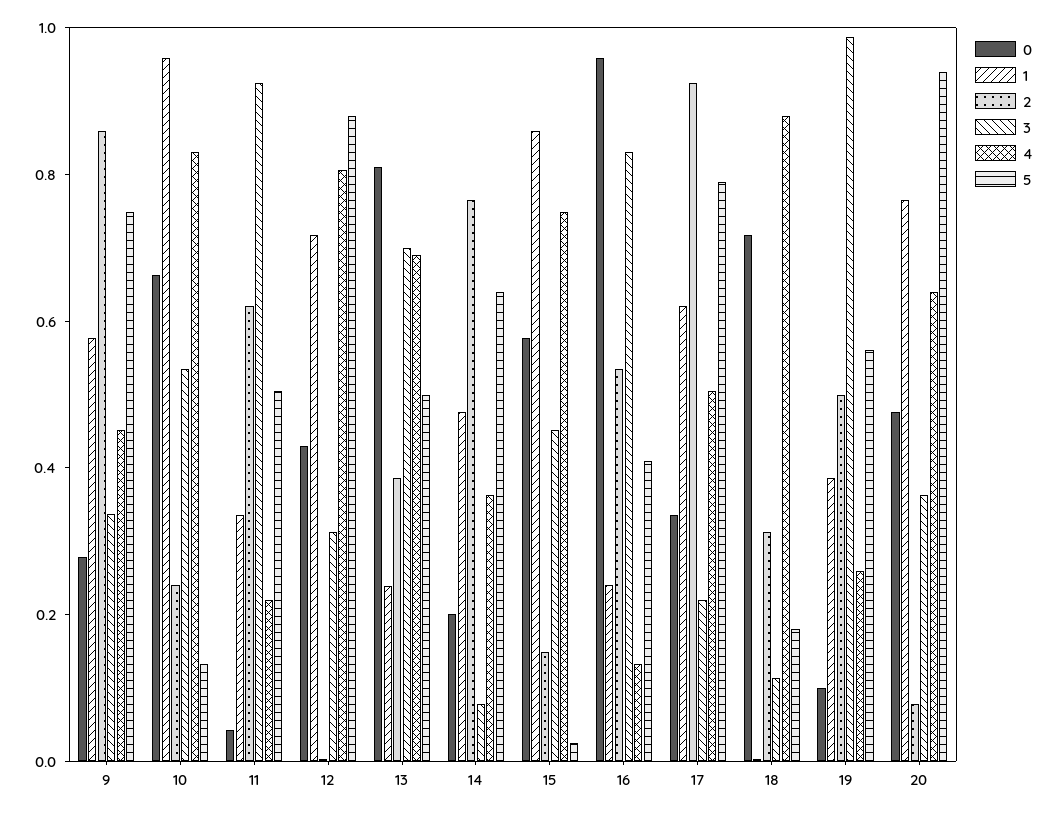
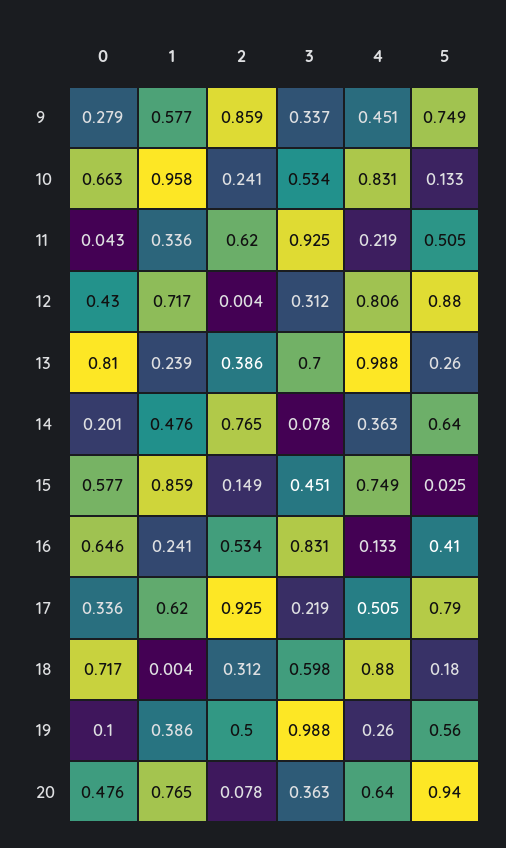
4, 13: 0.7 -> 0.988
5, 13: 0.5 -> 0.26
0, 16: 0.95 -> 0.646
3, 18: 0.1 -> 0.598

